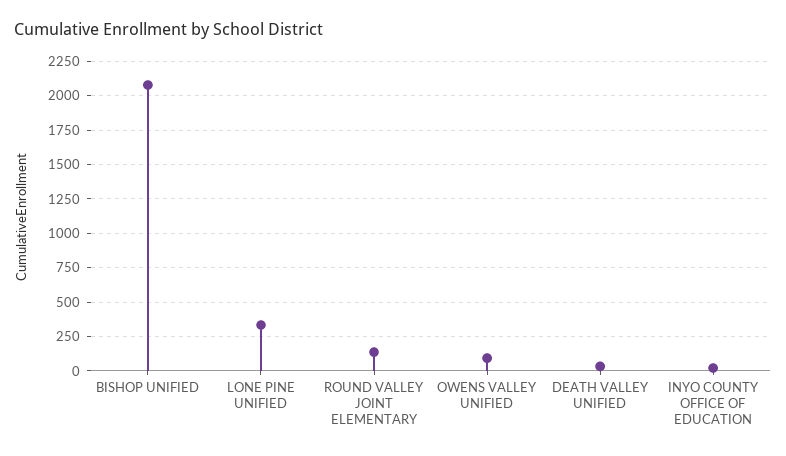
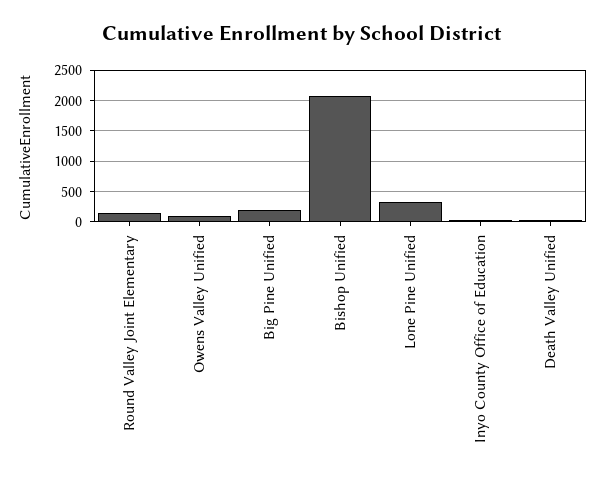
Big Pine Unified: none -> 200

